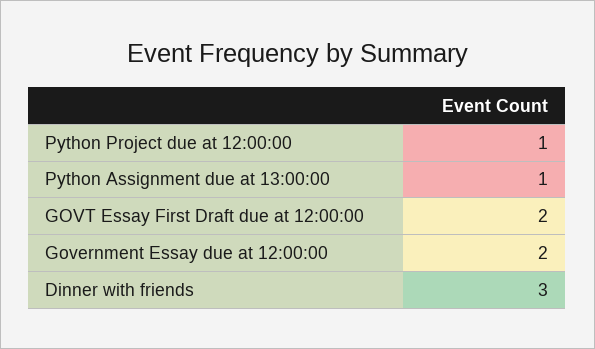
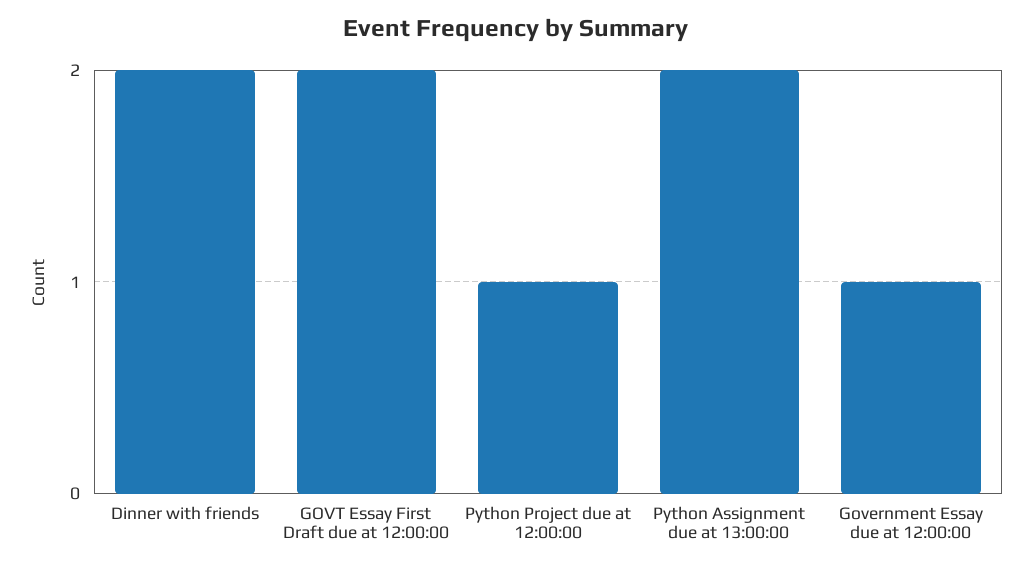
Python Assignment due at 13:00:00: 1 -> 2
Government Essay due at 12:00:00: 2 -> 1
Dinner with friends: 3 -> 2

